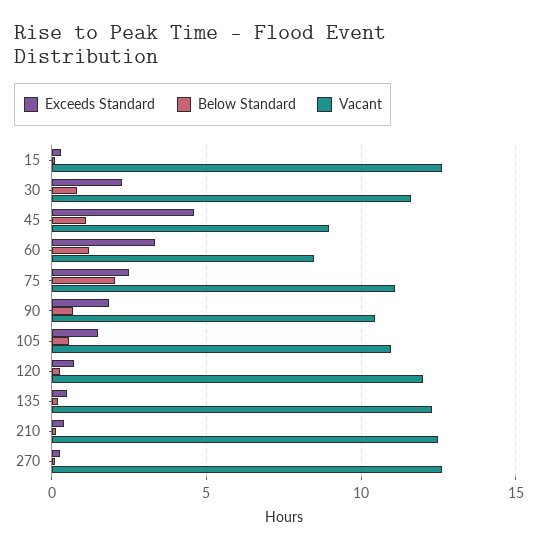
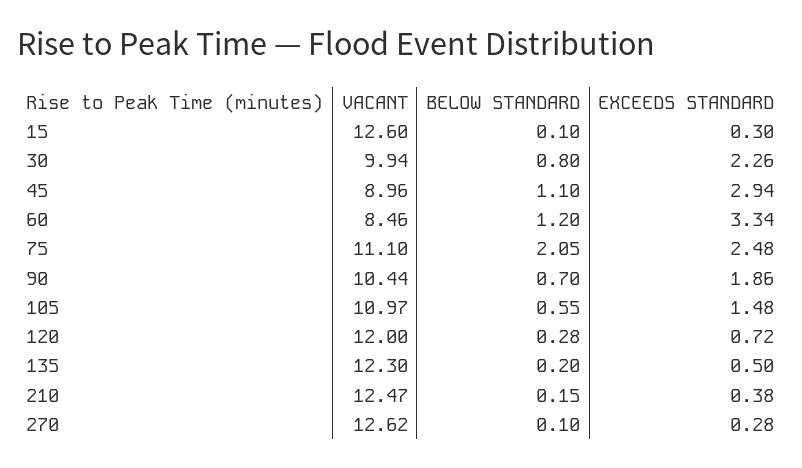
Vacant, 30: 11.5 -> 9.94
Exceeds Standard, 45: 4.5 -> 2.94

